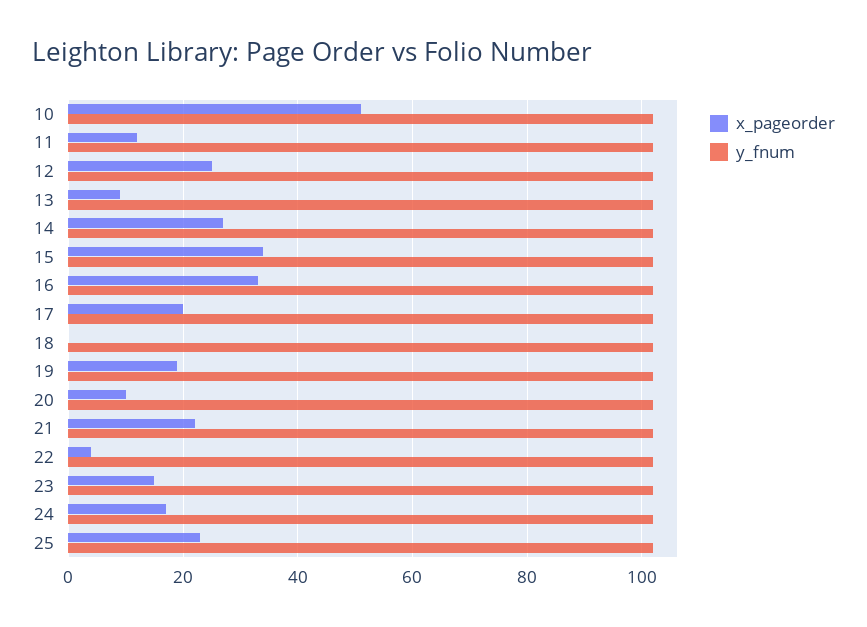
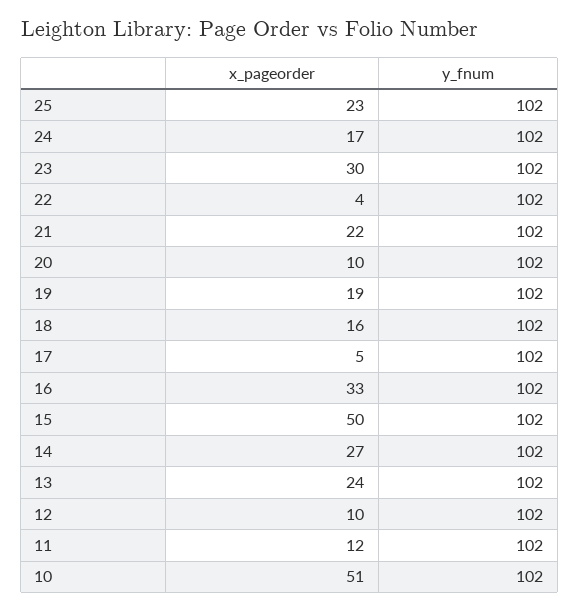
x_pageorder, 12: 25 -> 10
x_pageorder, 13: 10 -> 24
x_pageorder, 15: 35 -> 50
x_pageorder, 17: 20 -> 5
x_pageorder, 18: 0 -> 16
x_pageorder, 23: 15 -> 30

